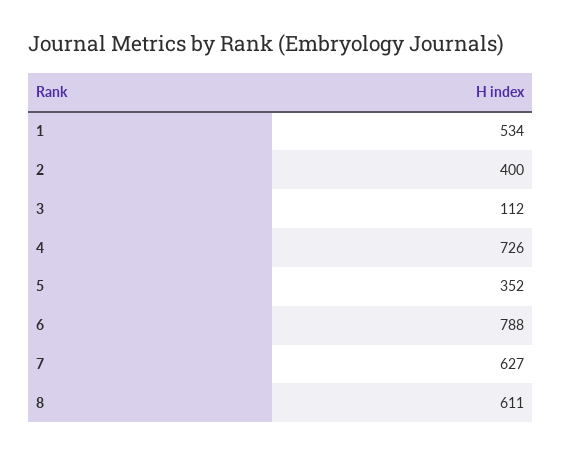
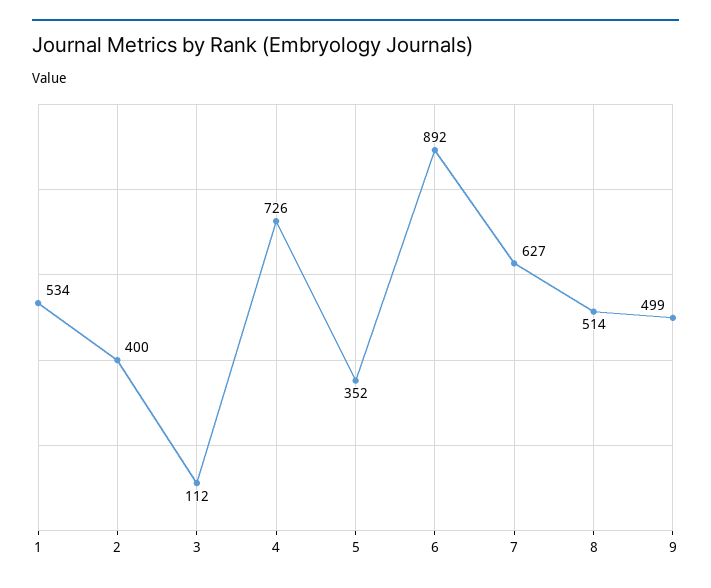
6: 788 -> 892
8: 611 -> 514
9: none -> 499

